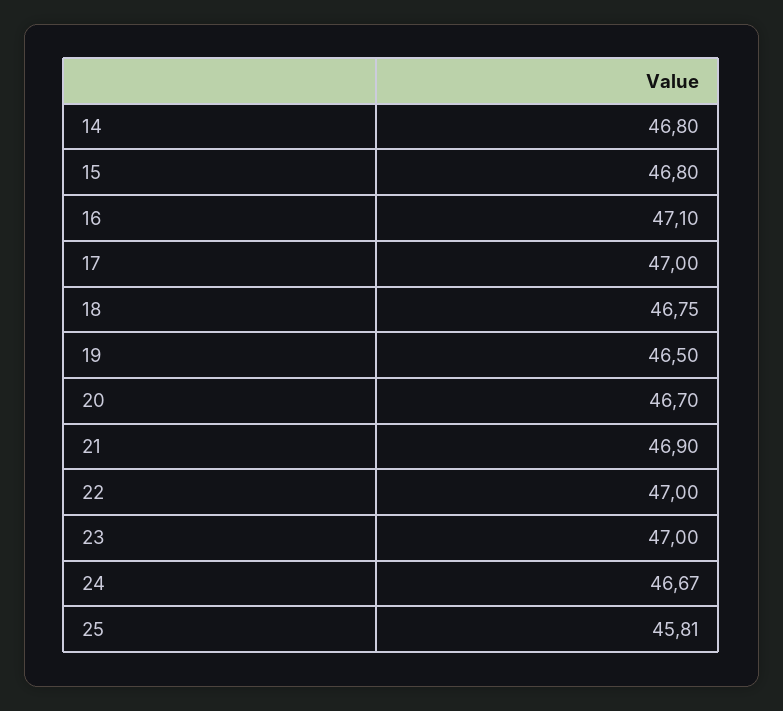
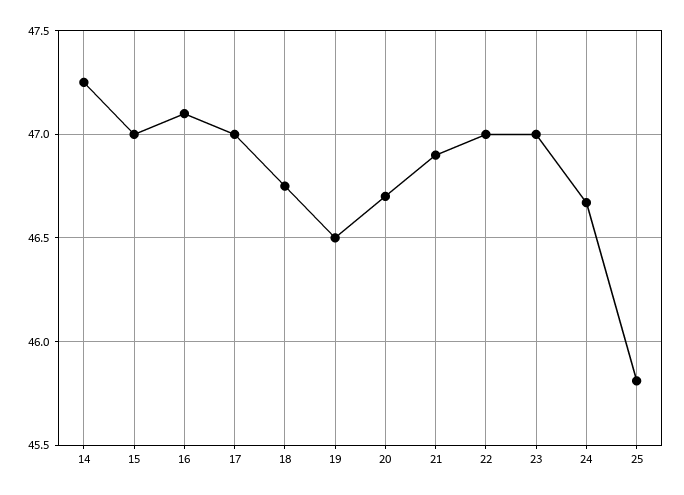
14: 46.8 -> 47.25
15: 46.8 -> 47

